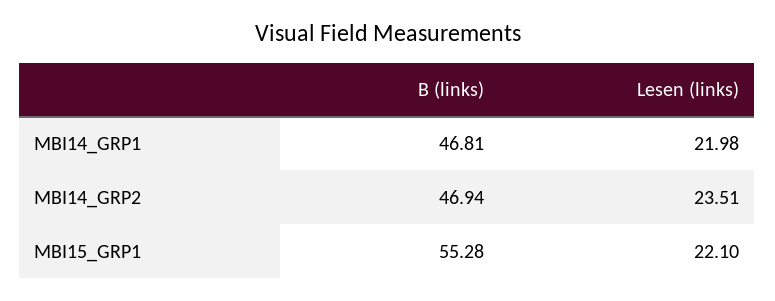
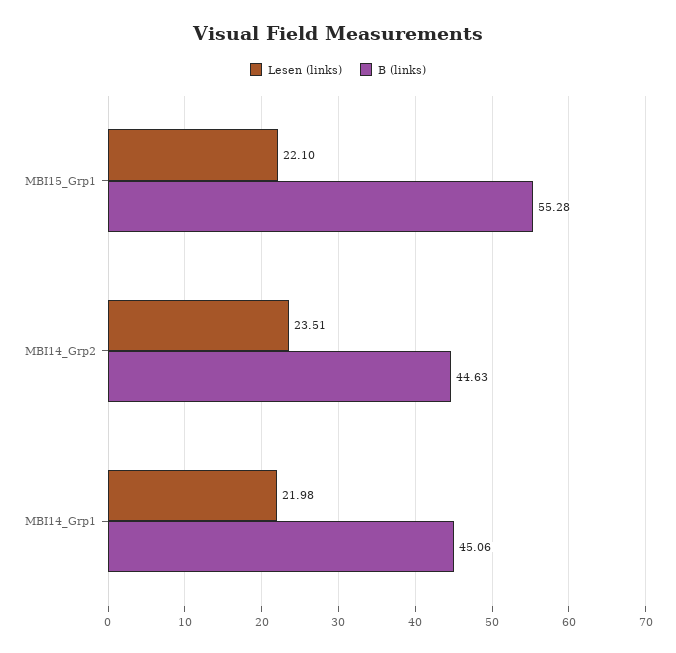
B (links), MBI14_GRP1: 46.81 -> 45.06
B (links), MBI14_GRP2: 46.94 -> 44.63

